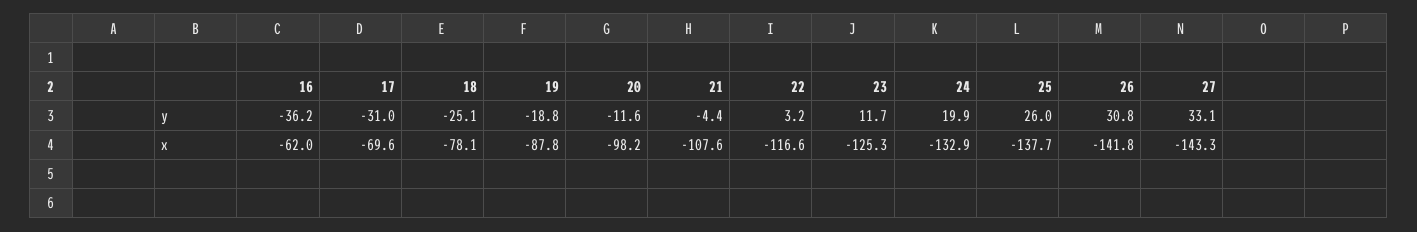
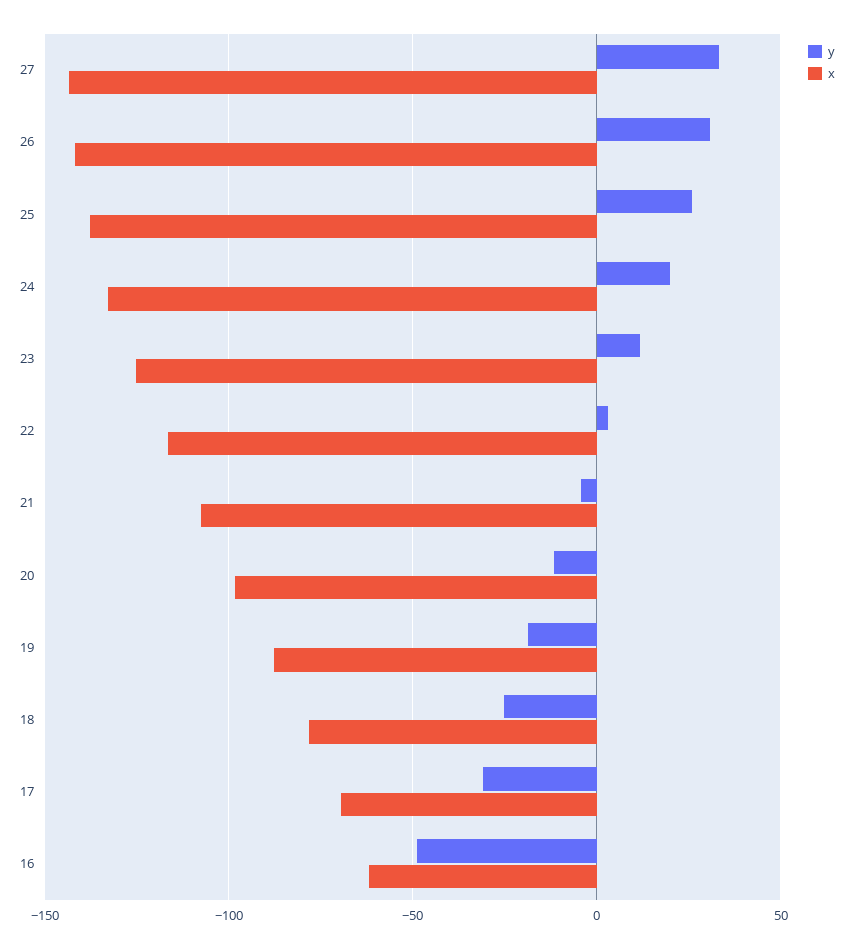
y, 16: -36.2 -> -50

